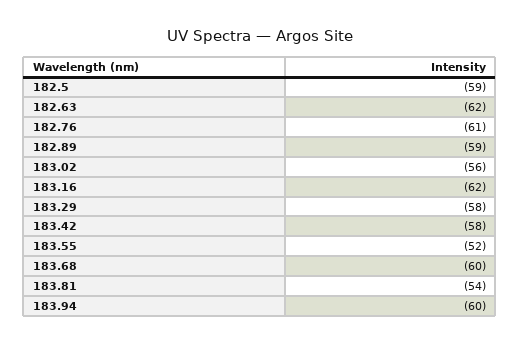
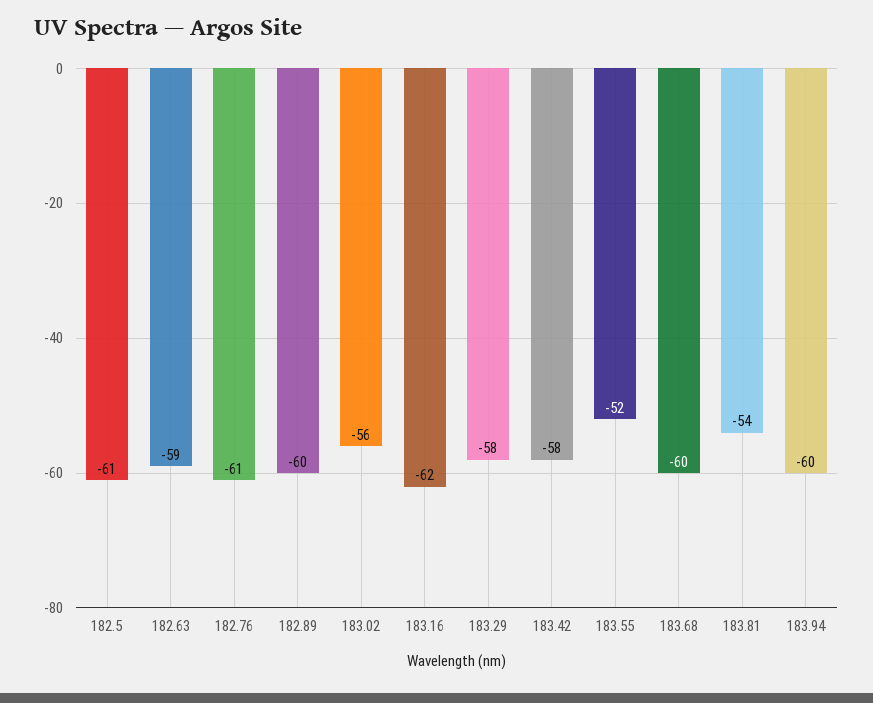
182.5: -59 -> -61
182.63: -62 -> -59
182.89: -59 -> -60

